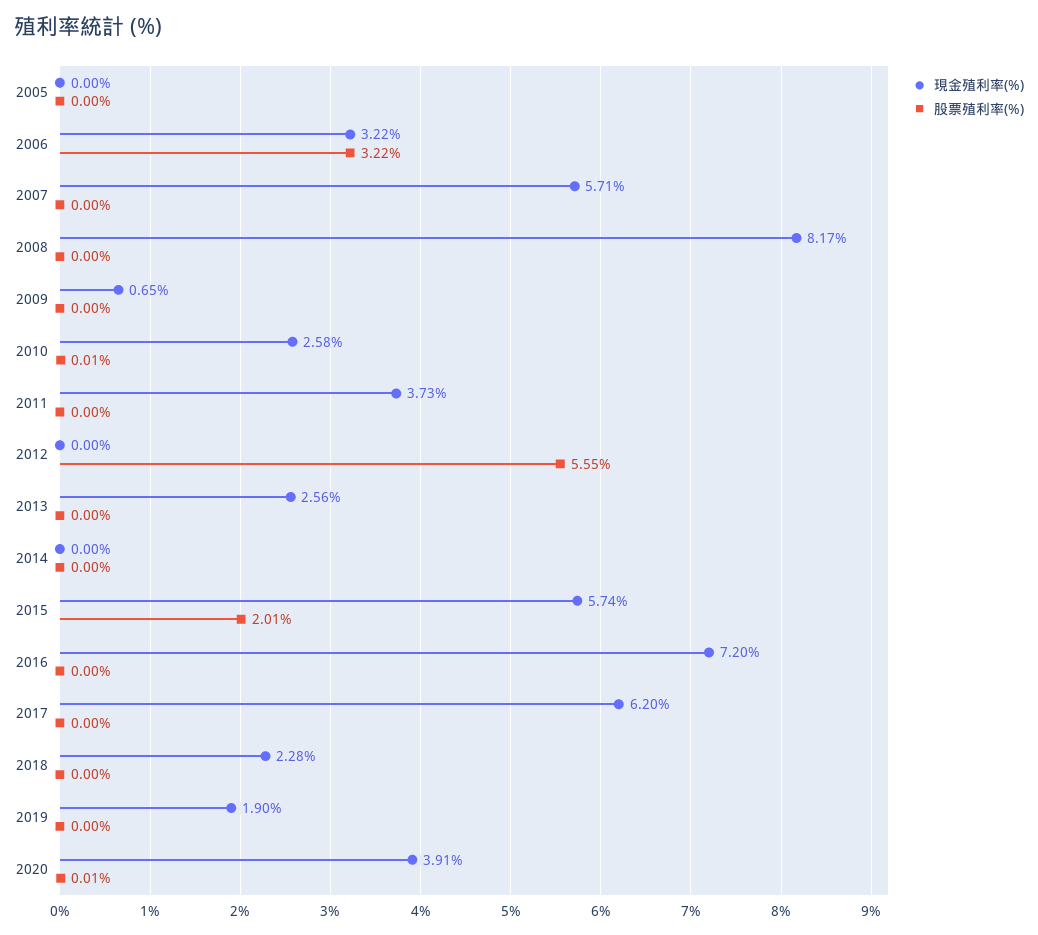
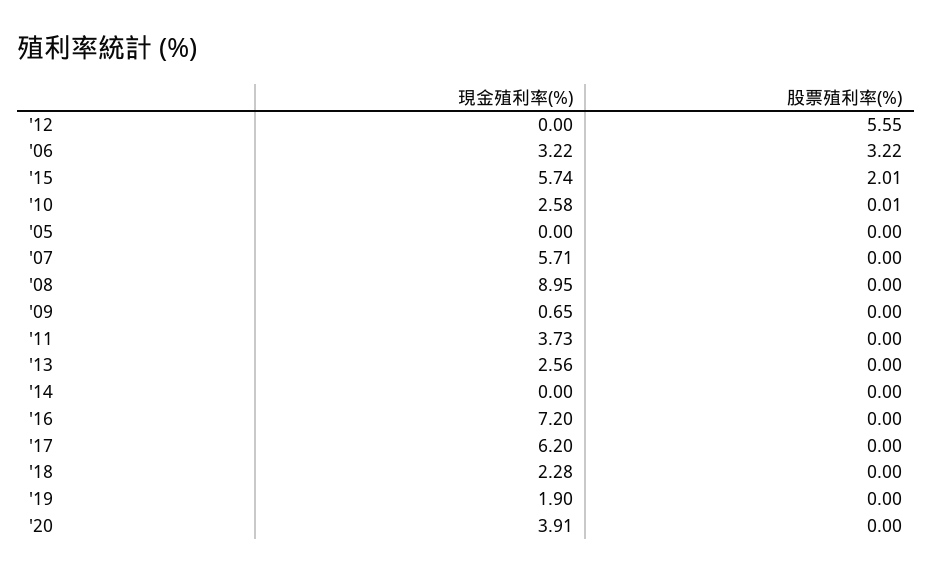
現金殖利率(%), 2008: 8.17 -> 8.95
股票殖利率(%), 2020: 0.01 -> 0

